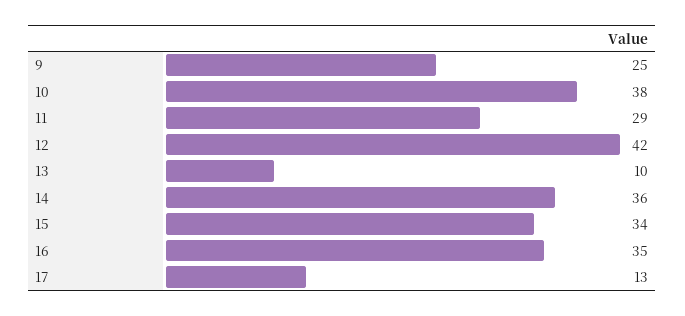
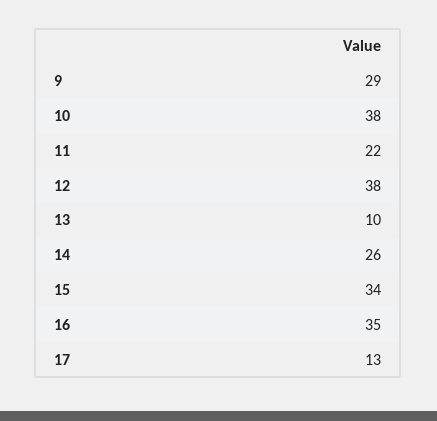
9: 25 -> 29
11: 29 -> 22
12: 42 -> 38
14: 36 -> 26

